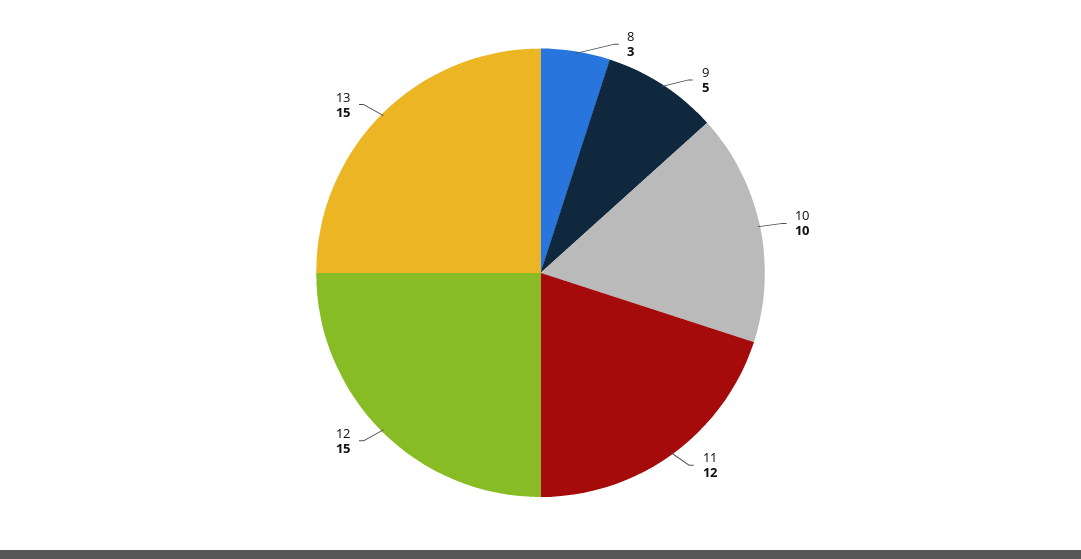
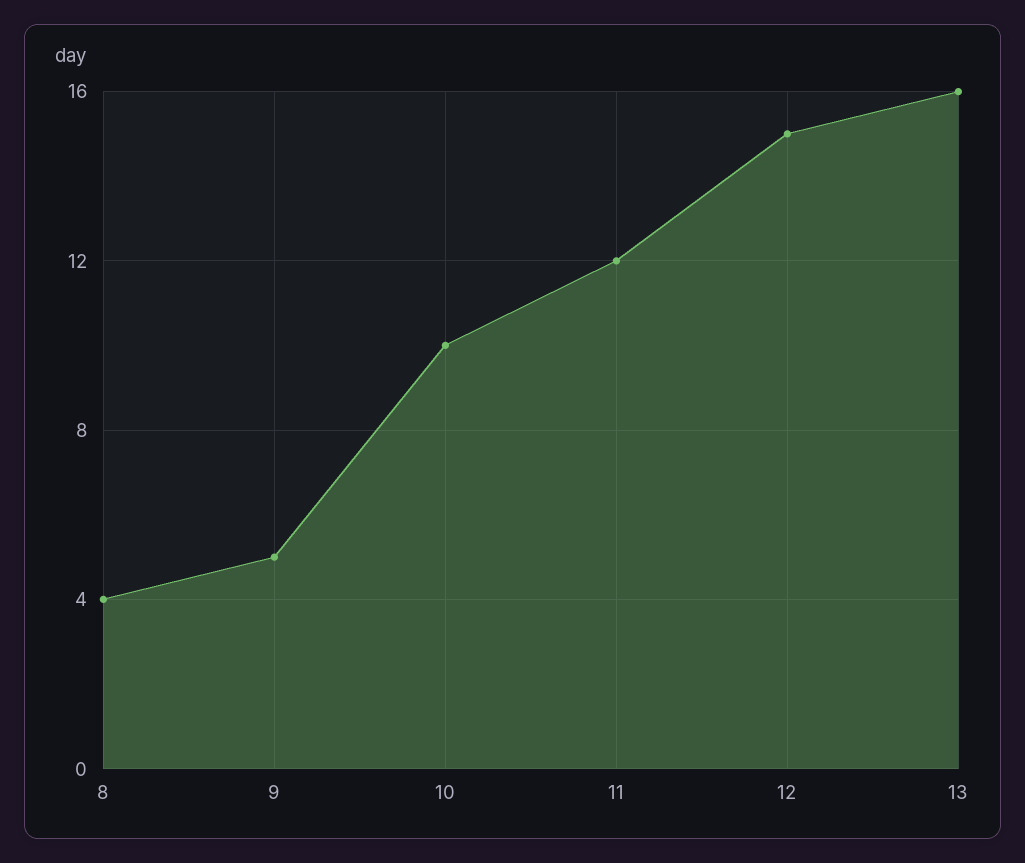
8: 3 -> 4
13: 15 -> 16

